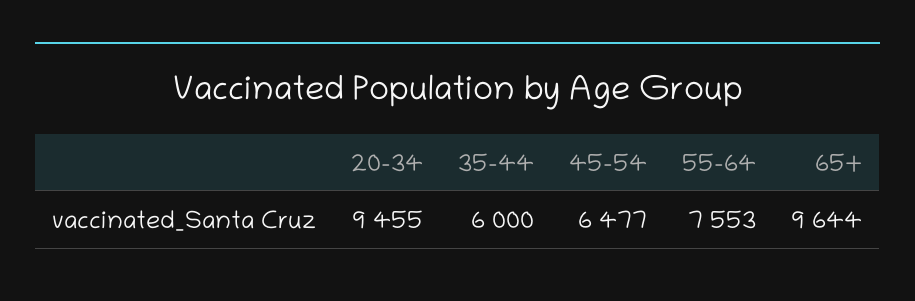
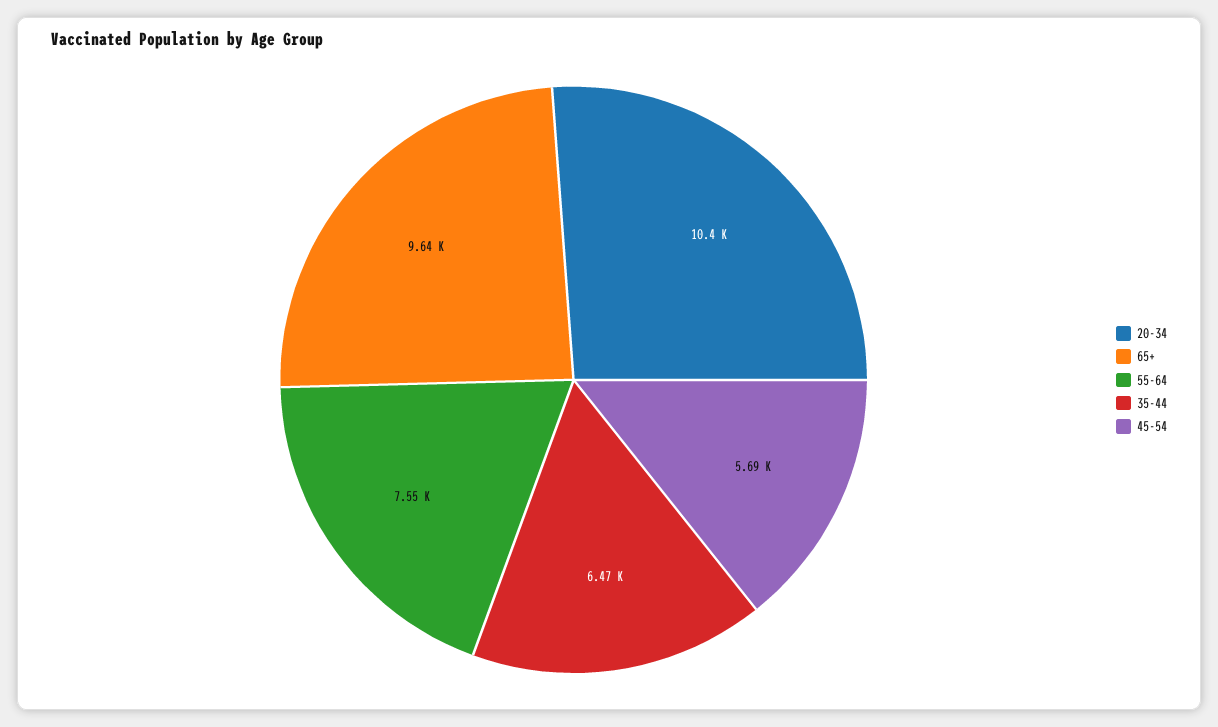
20-34: 9455 -> 10400
35-44: 6000 -> 6470
45-54: 6477 -> 5690

